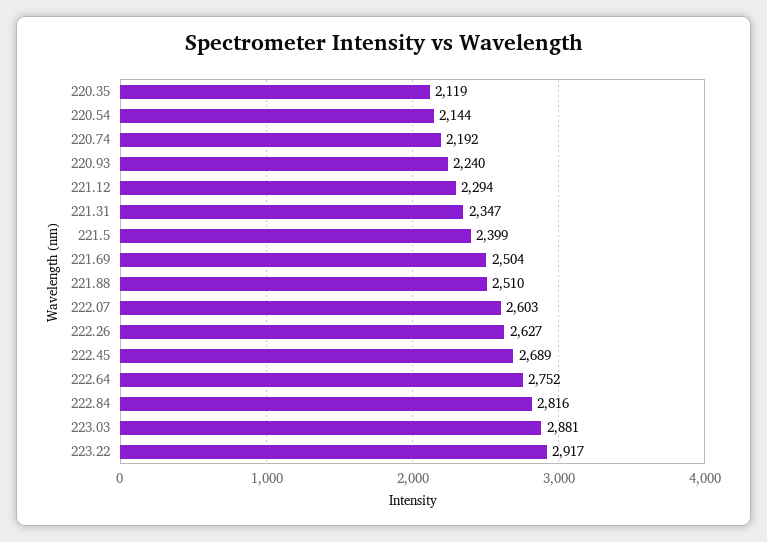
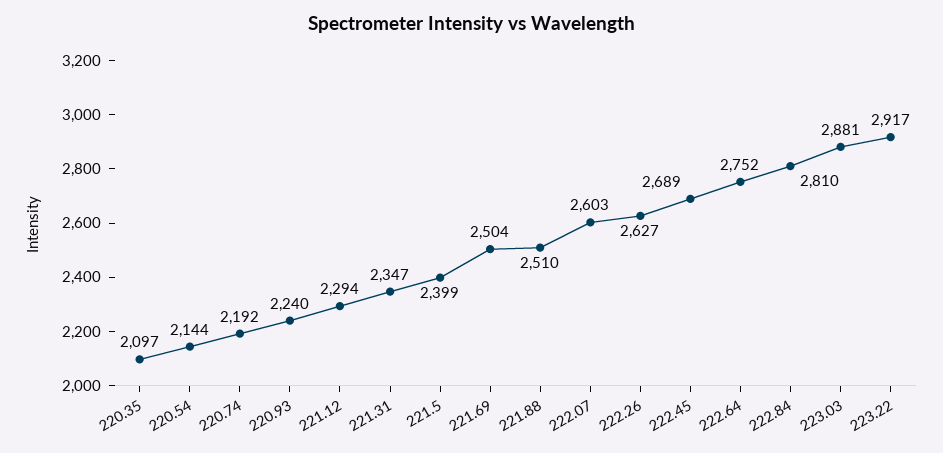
220.35: 2119 -> 2097
222.84: 2816 -> 2810

